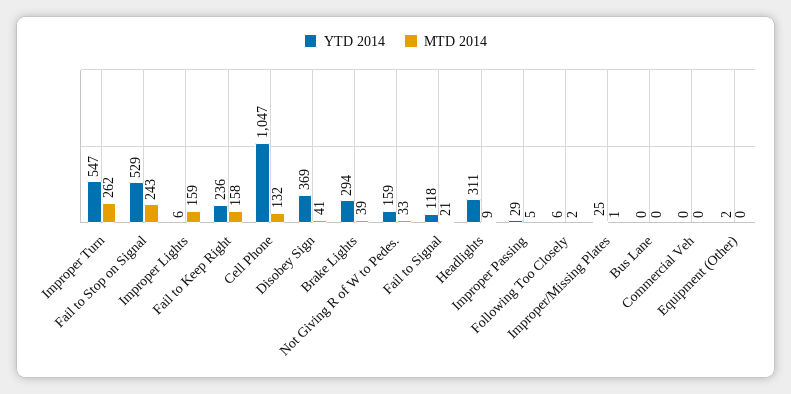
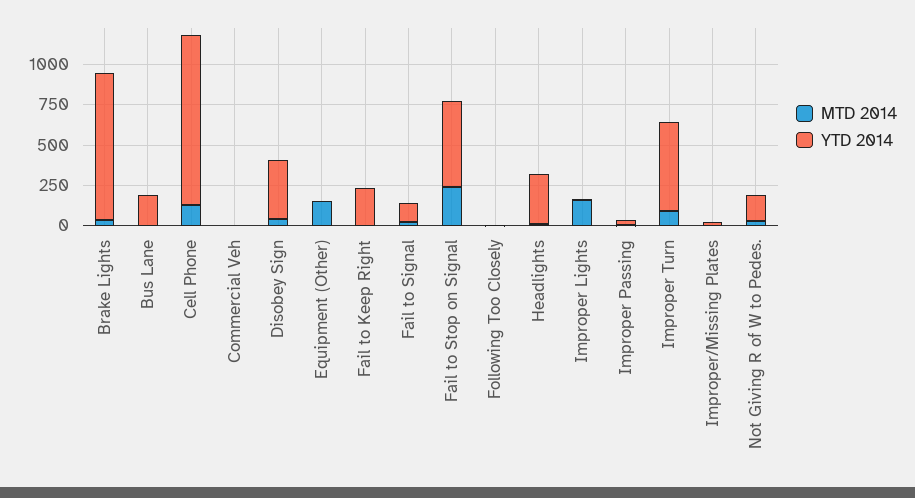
MTD 2014, Improper Turn: 262 -> 100
MTD 2014, Fail to Keep Right: 158 -> 0
YTD 2014, Brake Lights: 294 -> 900
YTD 2014, Bus Lane: 0 -> 200
MTD 2014, Equipment (Other): 0 -> 150

